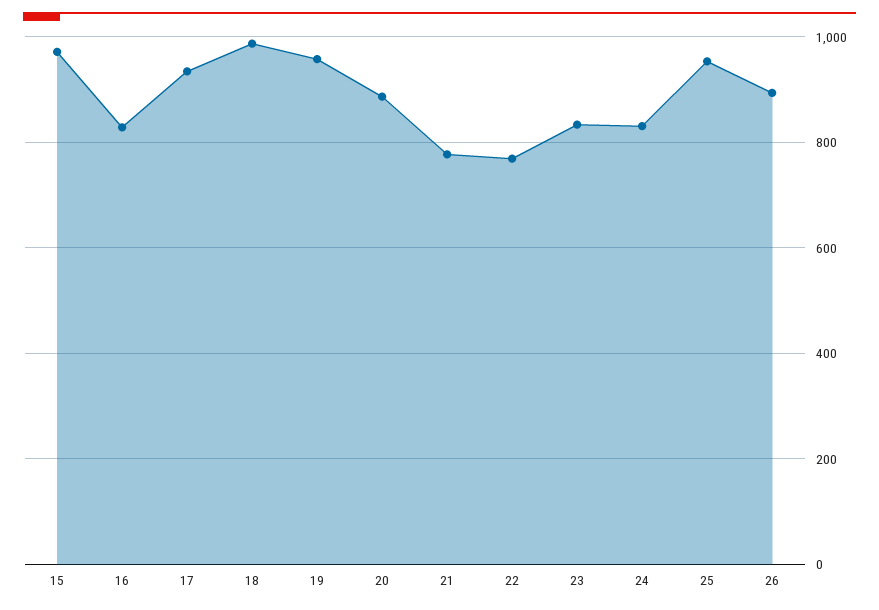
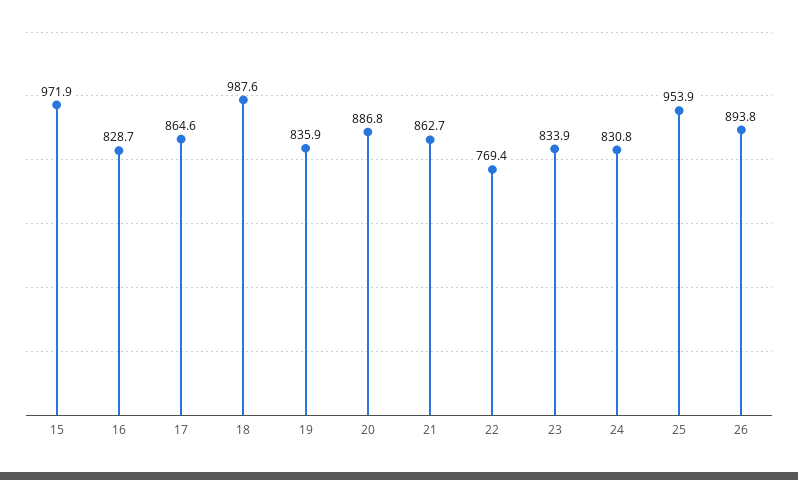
17: 940 -> 864.6
19: 960 -> 835.9
21: 780 -> 862.7

